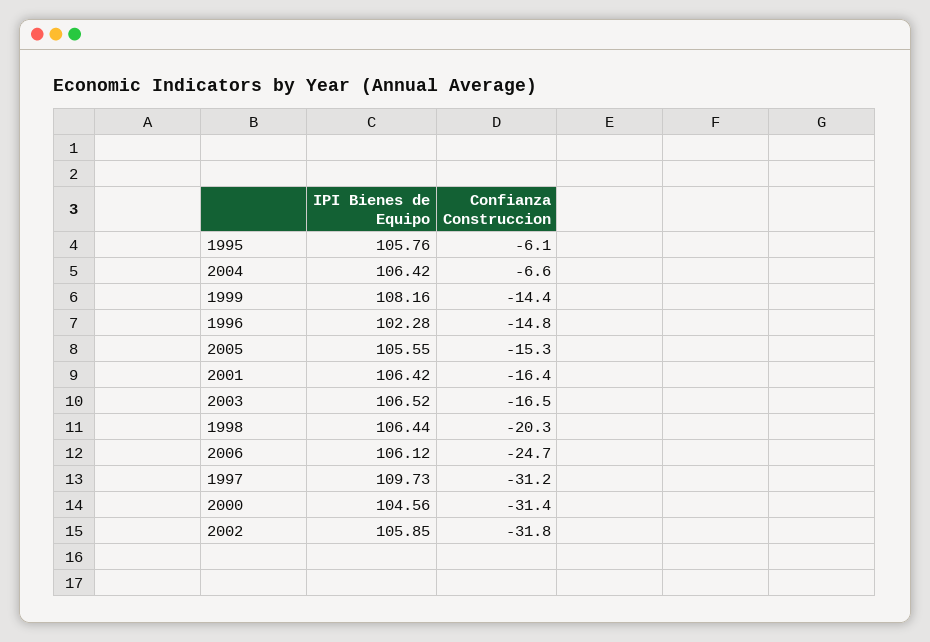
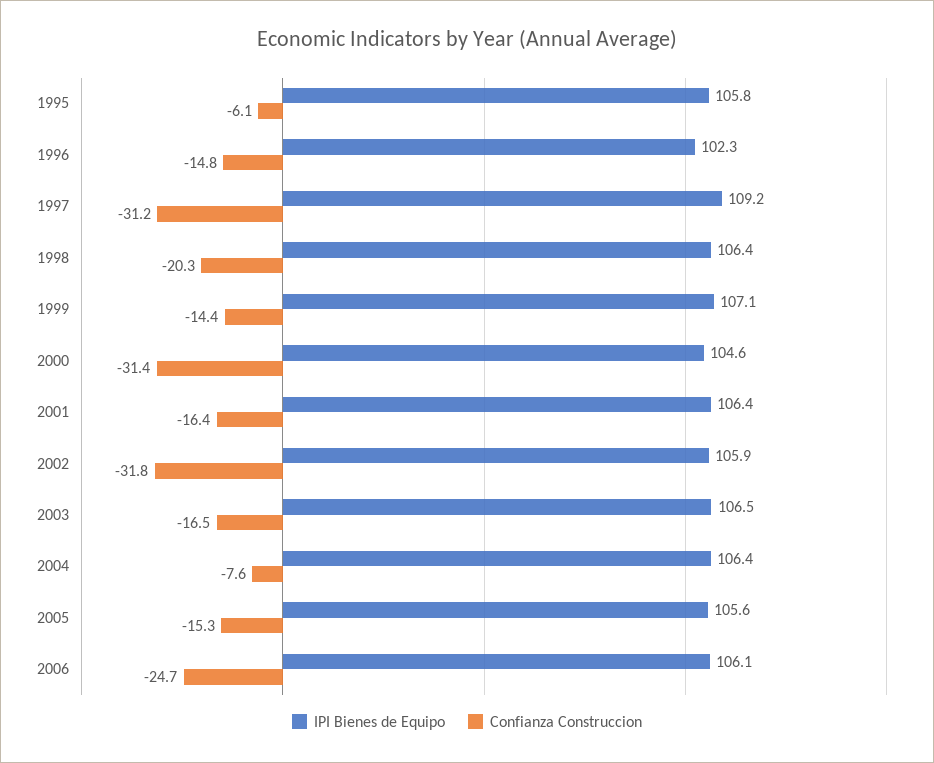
Confianza Construccion, 2004: -6.6 -> -7.6
IPI Bienes de Equipo, 1999: 108.16 -> 107.1
IPI Bienes de Equipo, 1997: 109.73 -> 109.2

